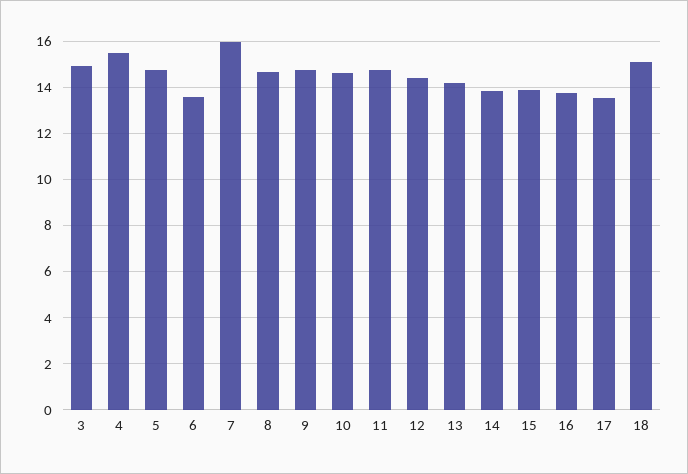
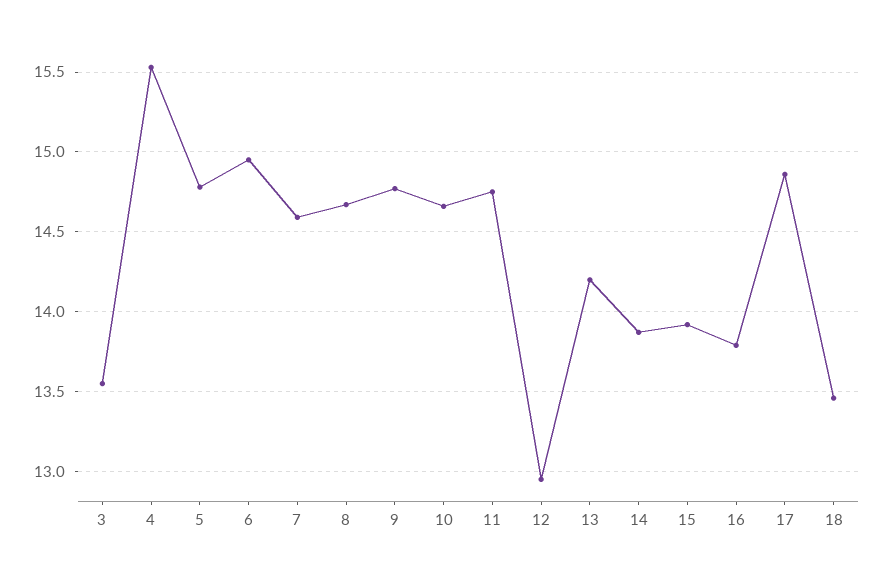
3: 15 -> 13.55
6: 13.5 -> 14.95
7: 16 -> 14.6
12: 14.5 -> 12.95
17: 13.5 -> 14.85
18: 15 -> 13.45

